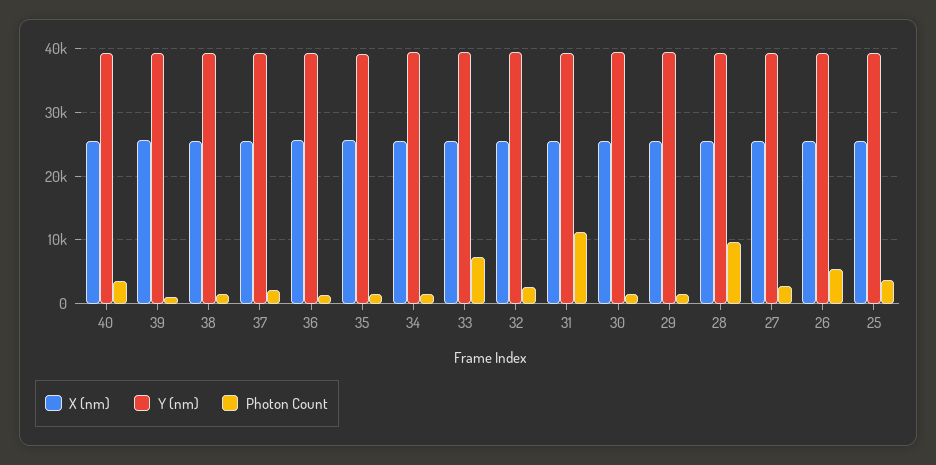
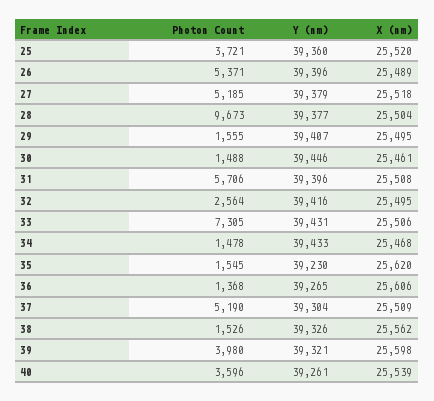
Photon Count, 39: 1000 -> 3980
Photon Count, 37: 2000 -> 5190
Photon Count, 31: 11000 -> 5706
Photon Count, 27: 3000 -> 5185

